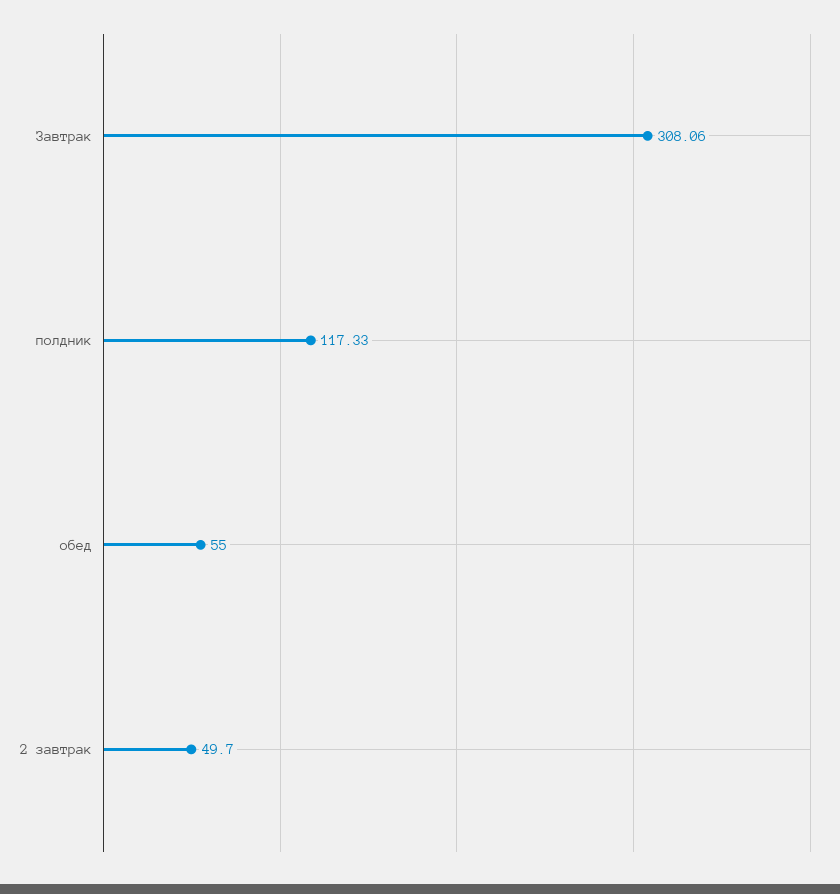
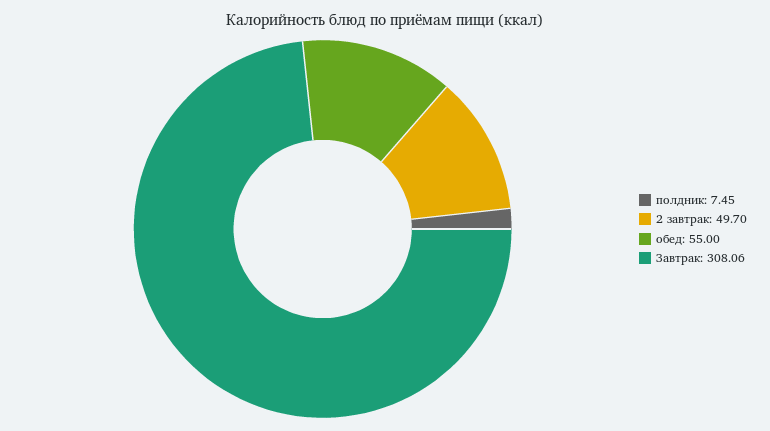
полдник: 117.33 -> 7.45

